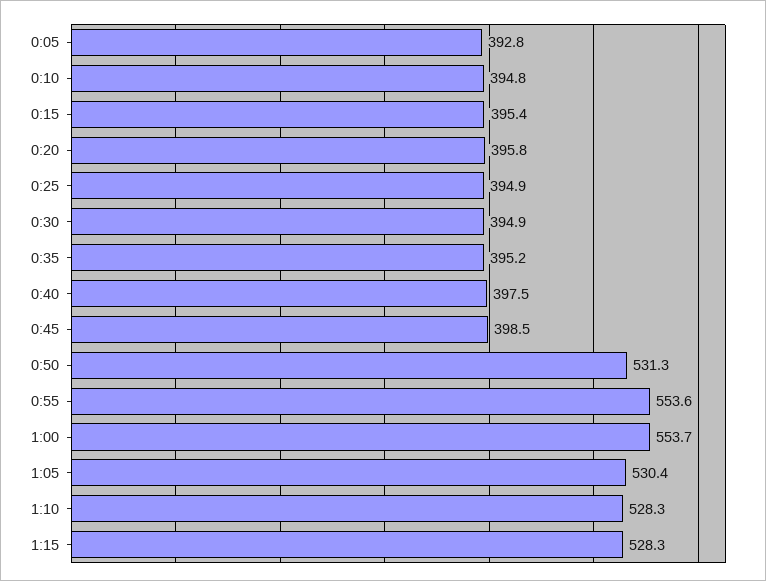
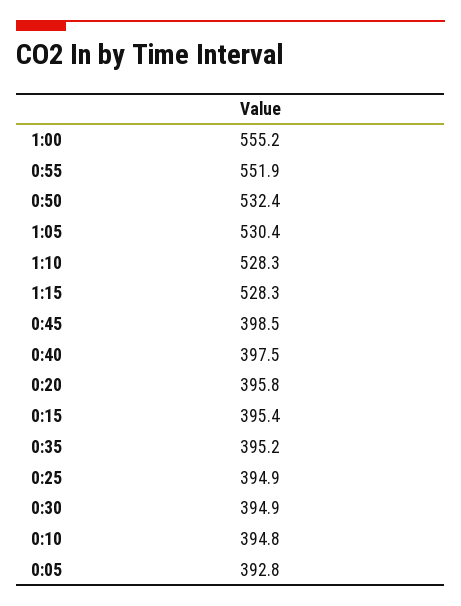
0:50: 531.3 -> 532.4
0:55: 553.6 -> 551.9
1:00: 553.7 -> 555.2

